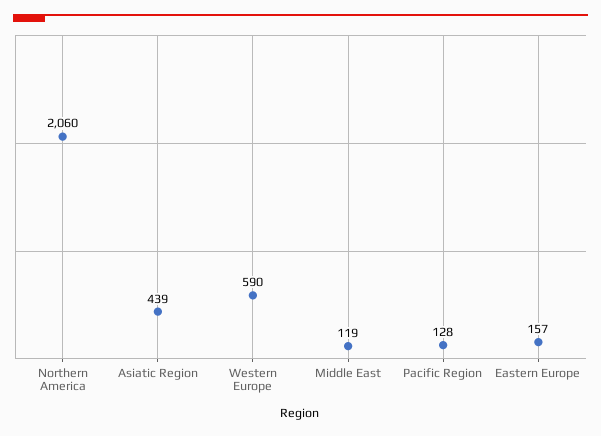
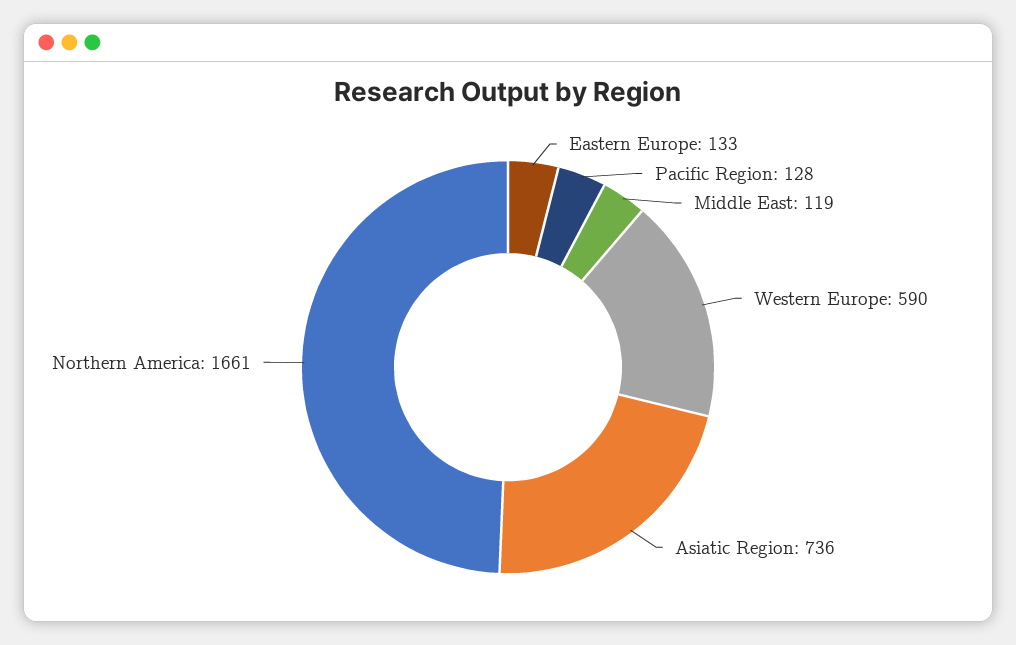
Northern America: 2060 -> 1661
Asiatic Region: 439 -> 736
Eastern Europe: 157 -> 133

